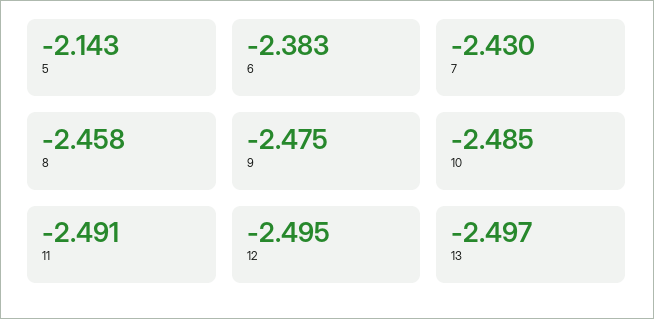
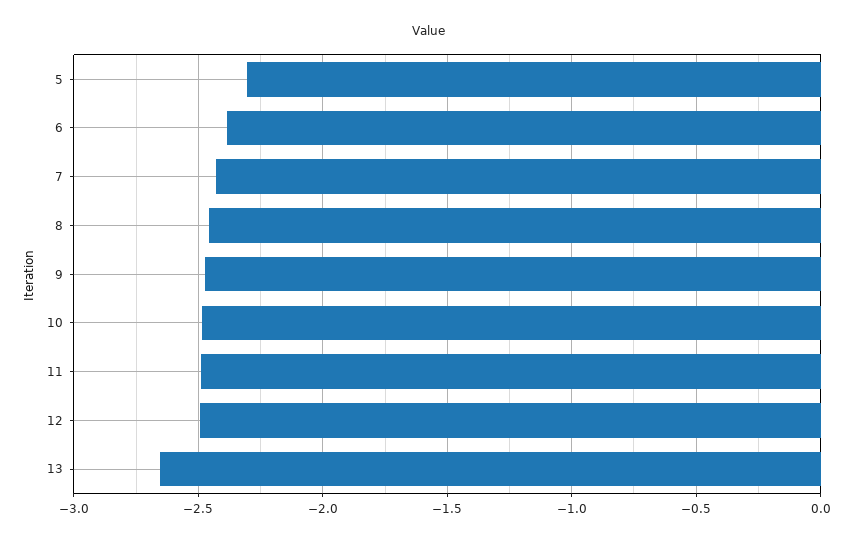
5: -2.143 -> -2.3
13: -2.497 -> -2.65

